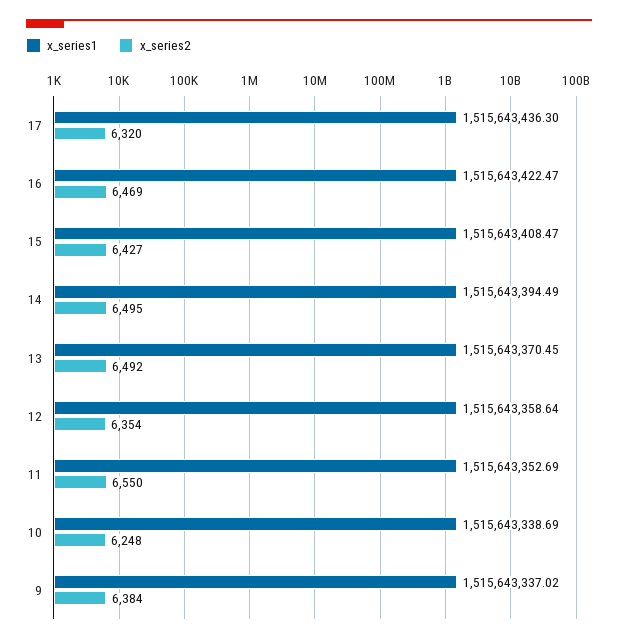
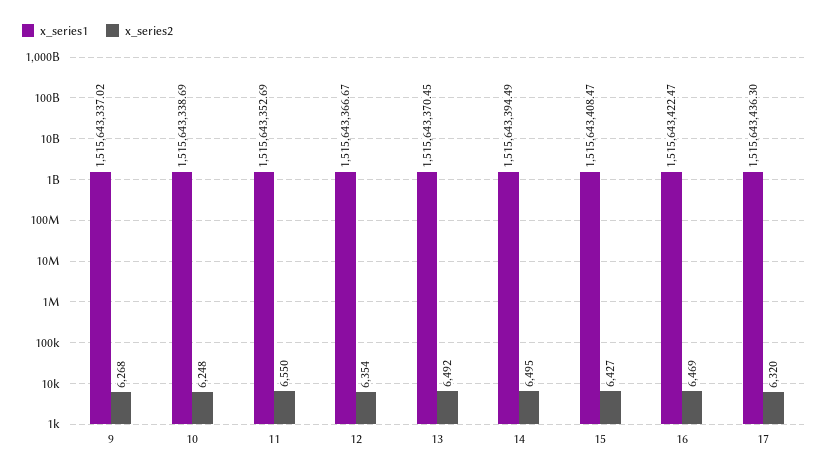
x_series1, 12: 1515643358.64 -> 1515643366.67
x_series2, 9: 6384 -> 6268

